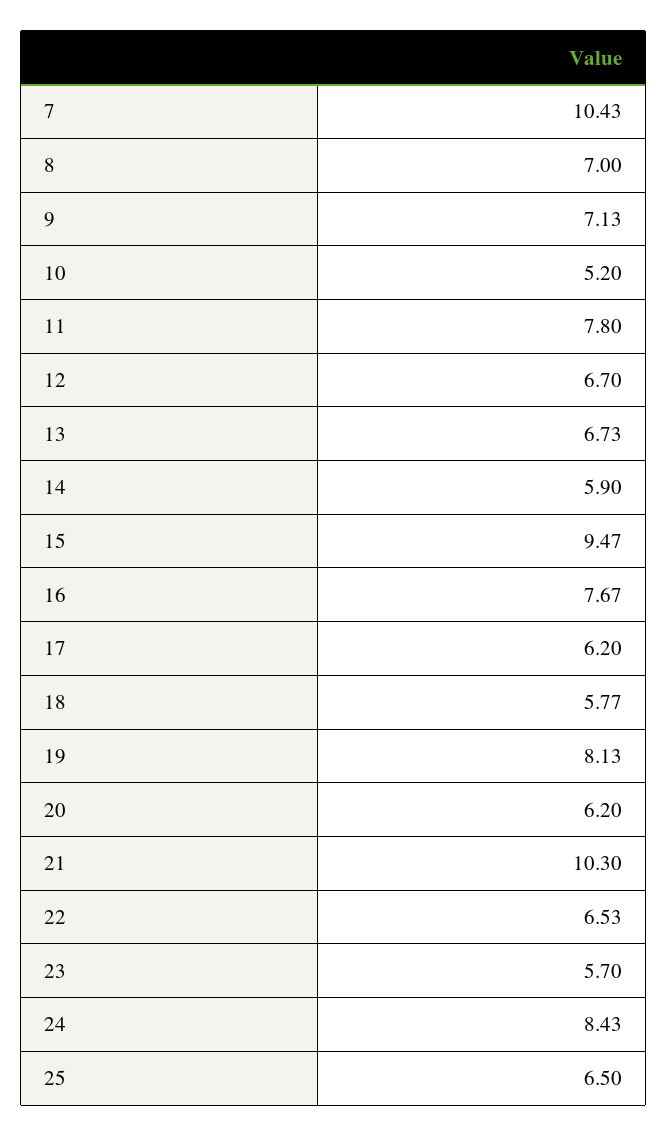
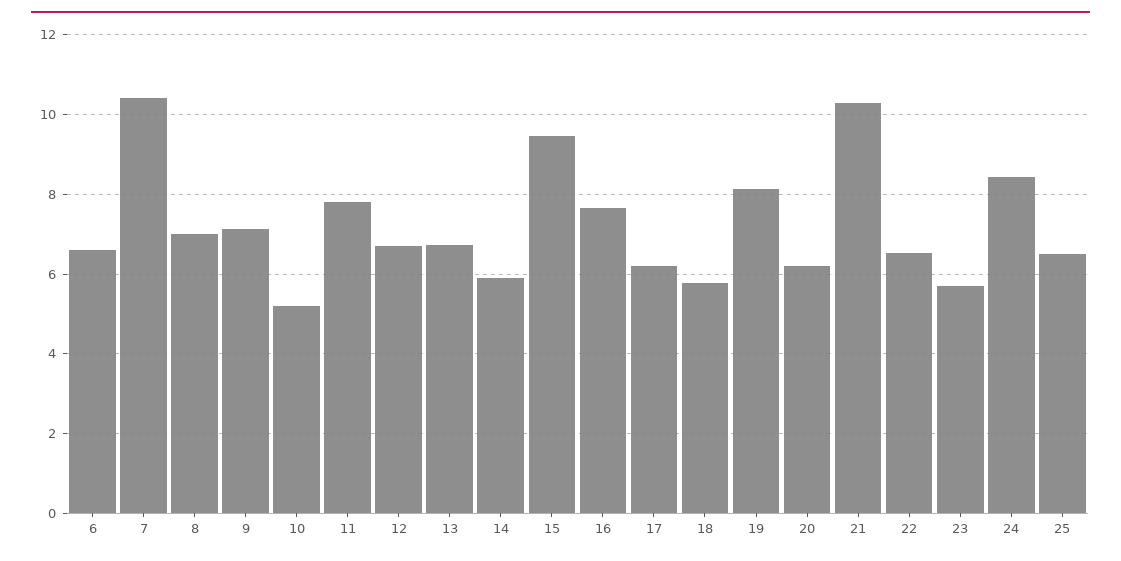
6: none -> 6.6

